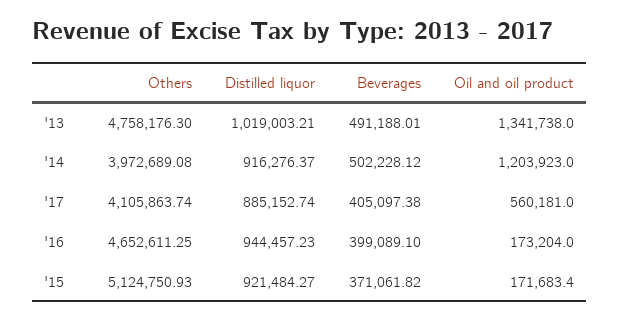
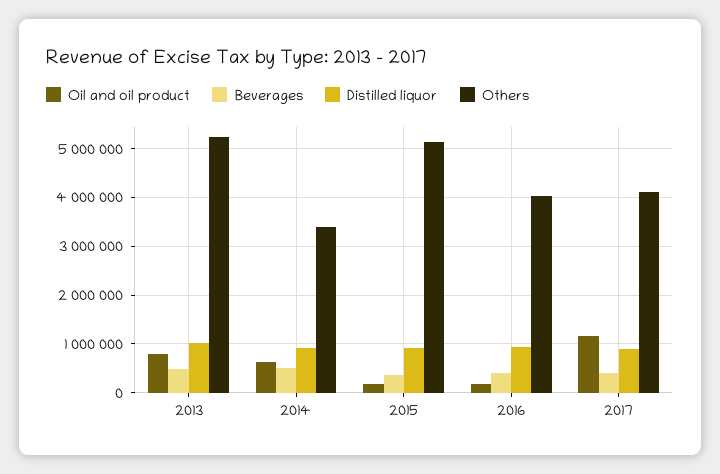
Others, '13: 4758176.3 -> 5200000
Oil and oil product, '13: 1341738 -> 800000
Others, '14: 3972689.08 -> 3400000
Oil and oil product, '14: 1203923 -> 600000
Oil and oil product, '17: 560181 -> 1200000
Others, '16: 4652611.25 -> 4000000

